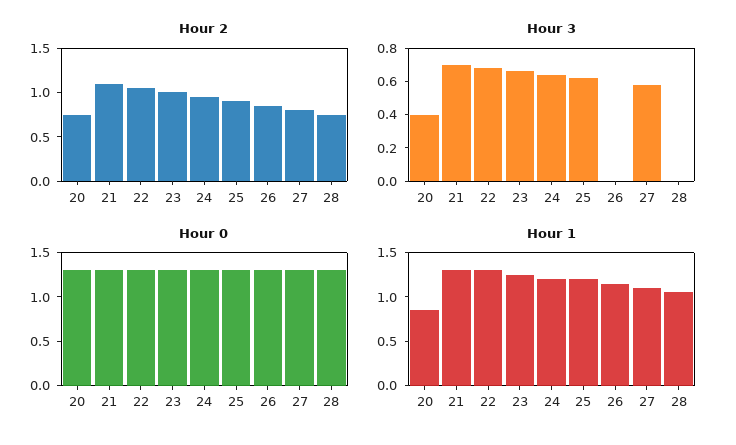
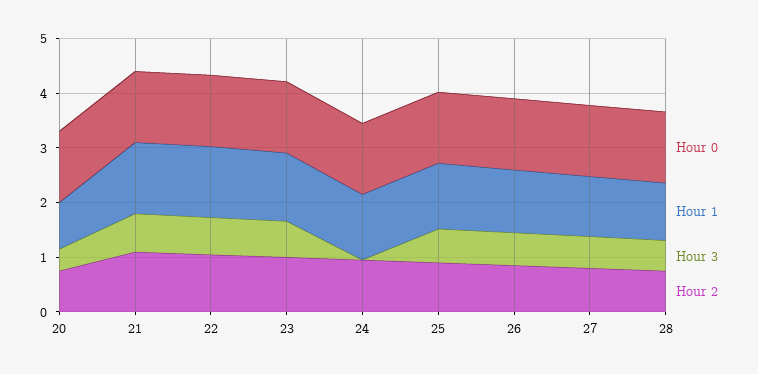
Hour 3, 24: 0.65 -> 0
Hour 3, 26: 0 -> 0.6
Hour 3, 28: 0 -> 0.6

